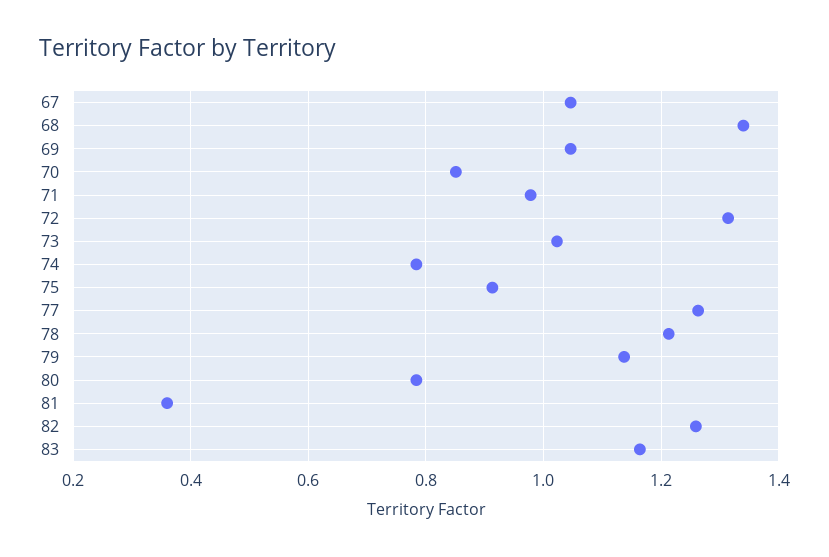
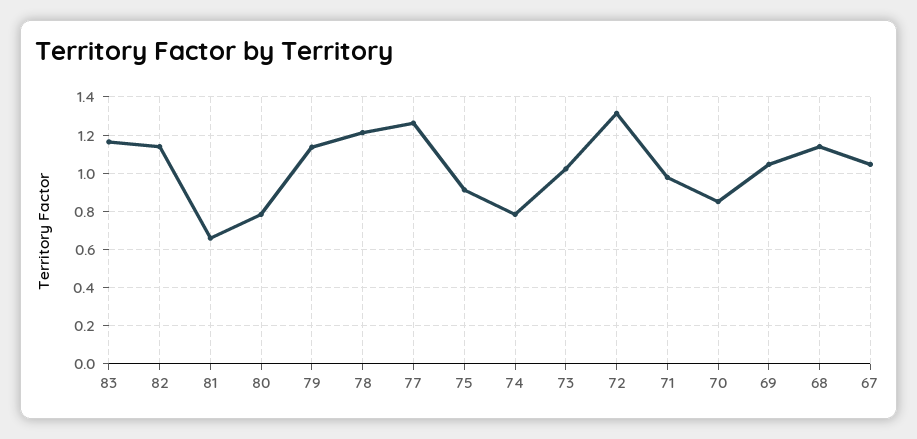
68: 1.34 -> 1.15
81: 0.36 -> 0.65
82: 1.26 -> 1.15

